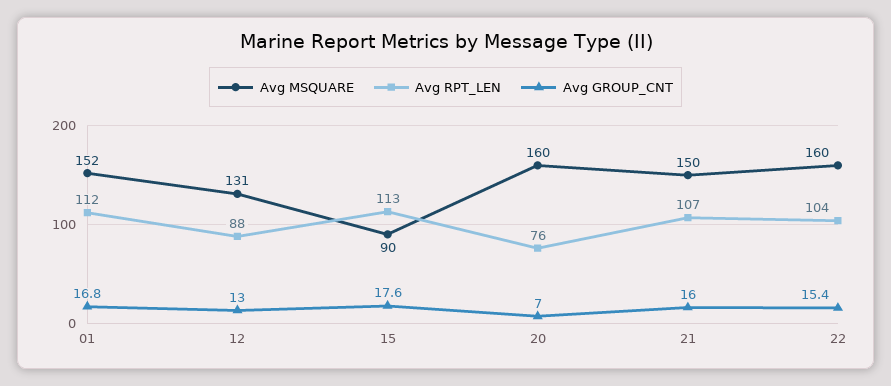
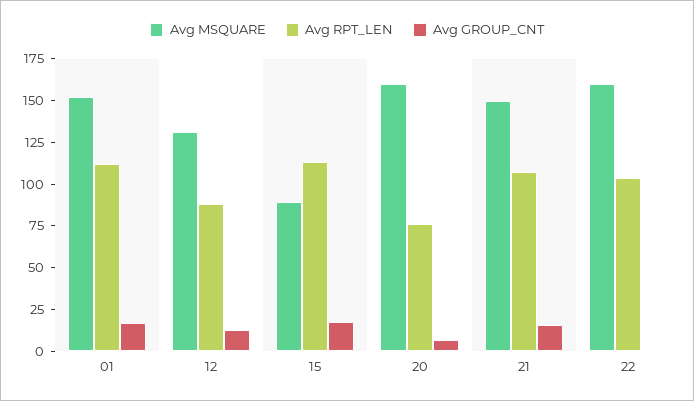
Avg GROUP_CNT, 22: 15.4 -> 0

